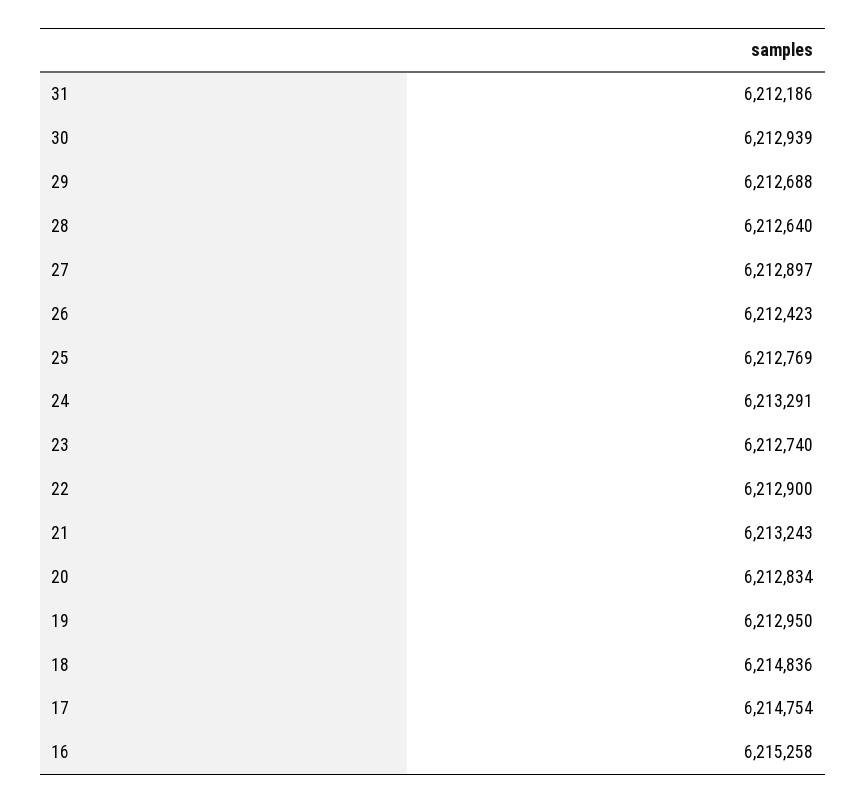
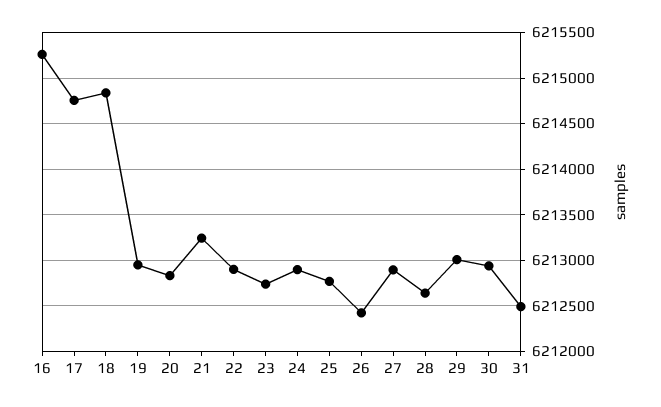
31: 6212186 -> 6212500
29: 6212688 -> 6213000
24: 6213291 -> 6212900

